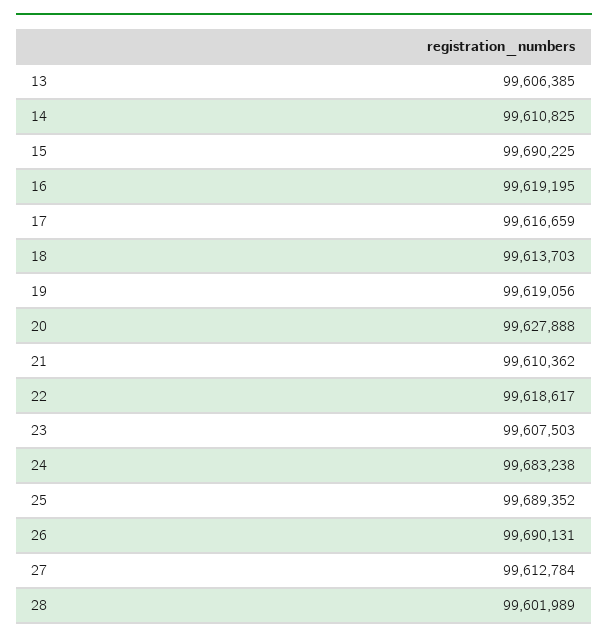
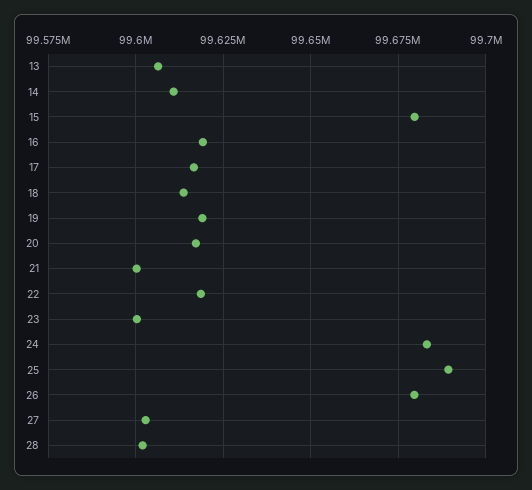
15: 99690225 -> 99680000
20: 99627888 -> 99617500
21: 99610362 -> 99600000
23: 99607503 -> 99600000
26: 99690131 -> 99680000
27: 99612784 -> 99602500

